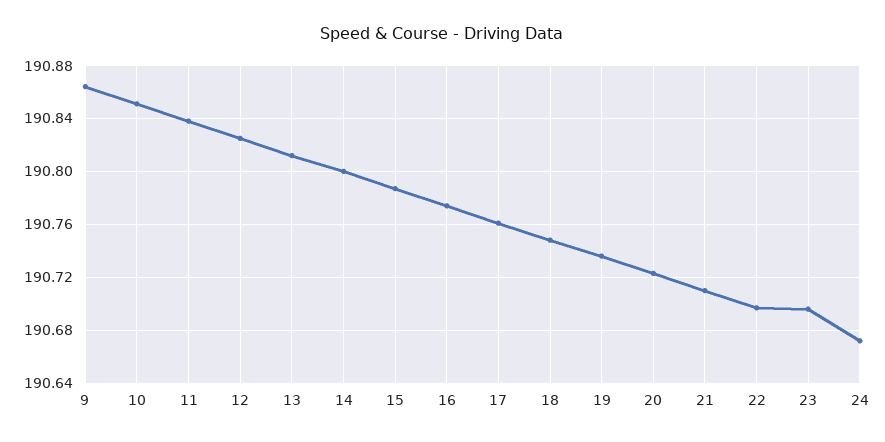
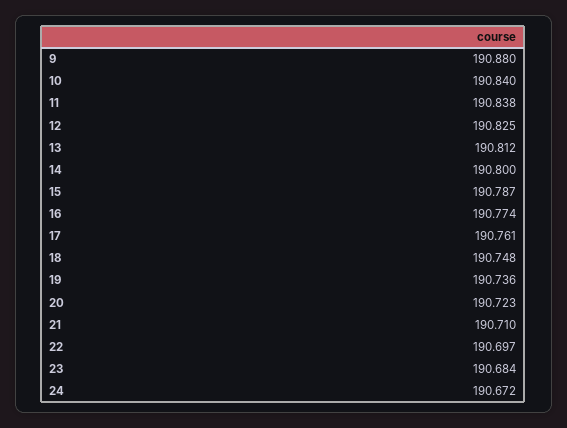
9: 190.865 -> 190.88
10: 190.85 -> 190.84
23: 190.695 -> 190.684

